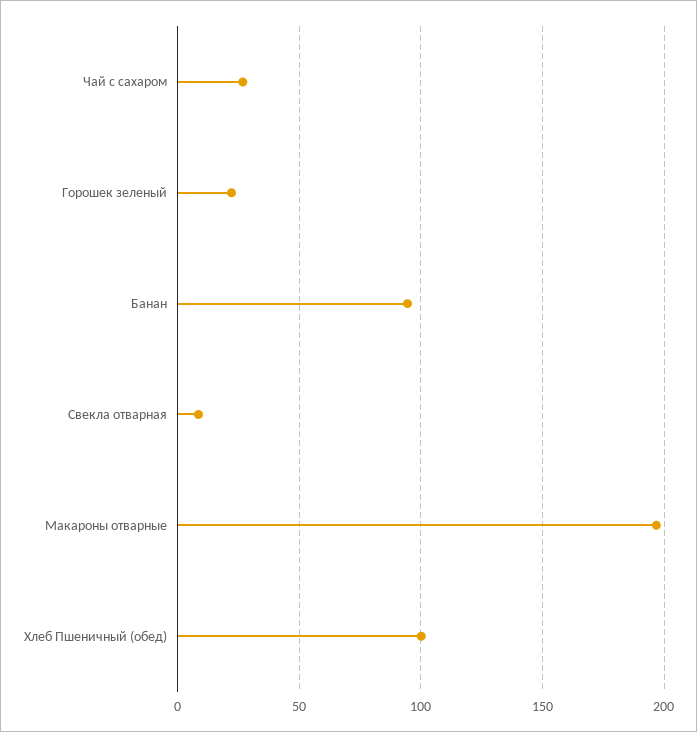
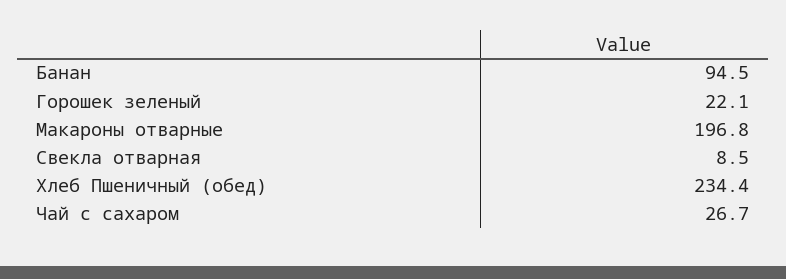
Хлеб Пшеничный (обед): 100 -> 234.4

